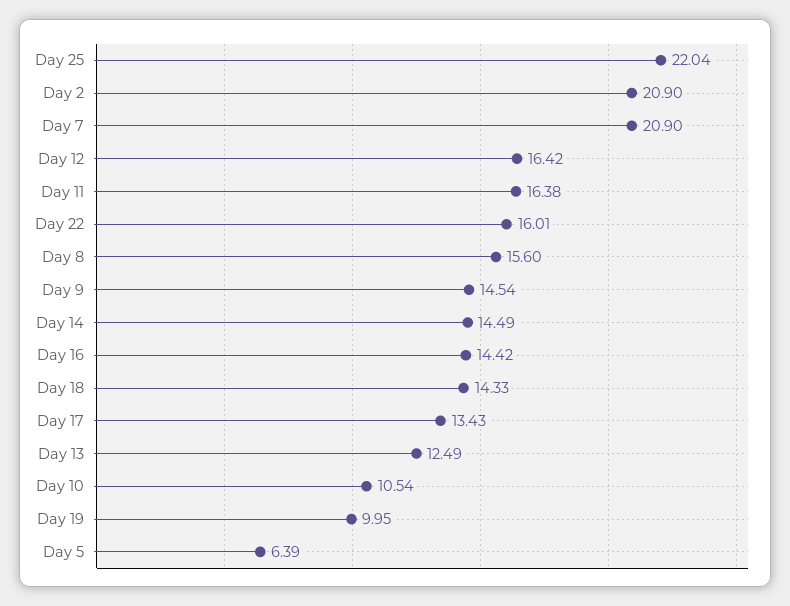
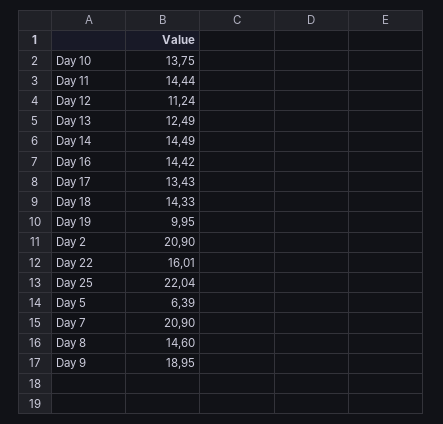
Day 12: 16.42 -> 11.24
Day 11: 16.38 -> 14.44
Day 8: 15.6 -> 14.6
Day 9: 14.54 -> 18.95
Day 10: 10.54 -> 13.75

